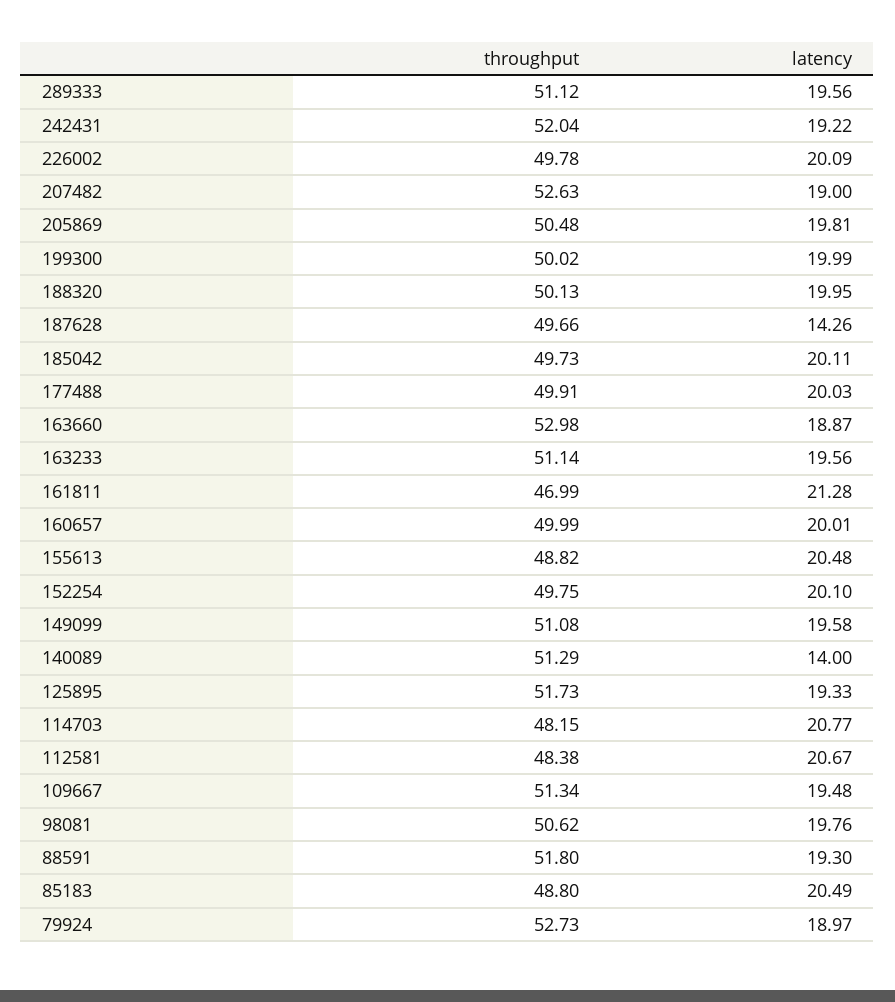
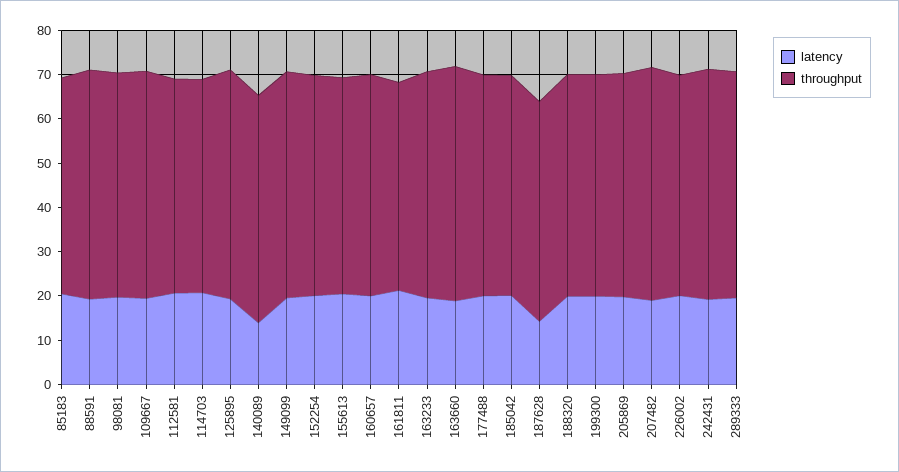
throughput, 79924: 52.73 -> none
latency, 79924: 18.97 -> none

